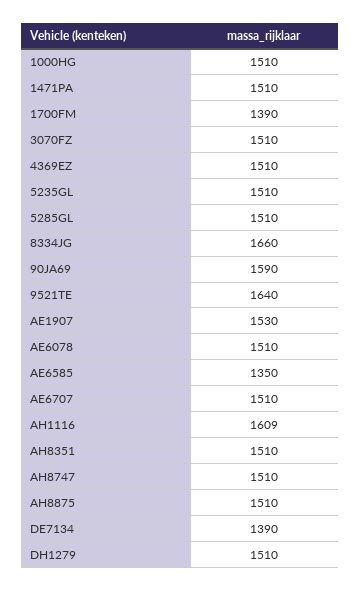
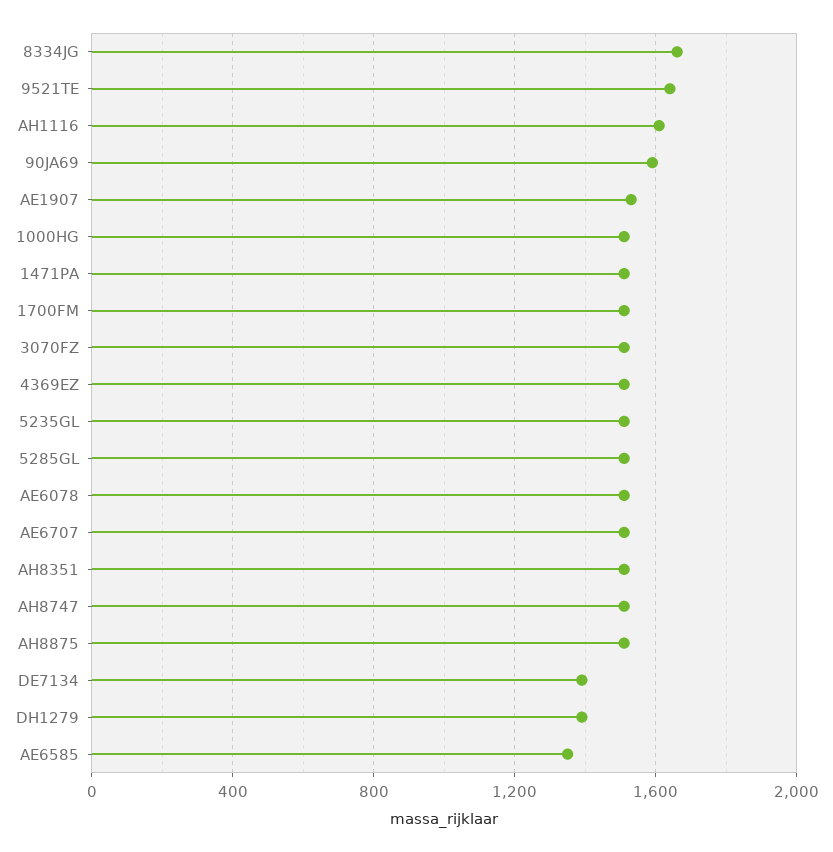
1700FM: 1390 -> 1500
DH1279: 1510 -> 1400

